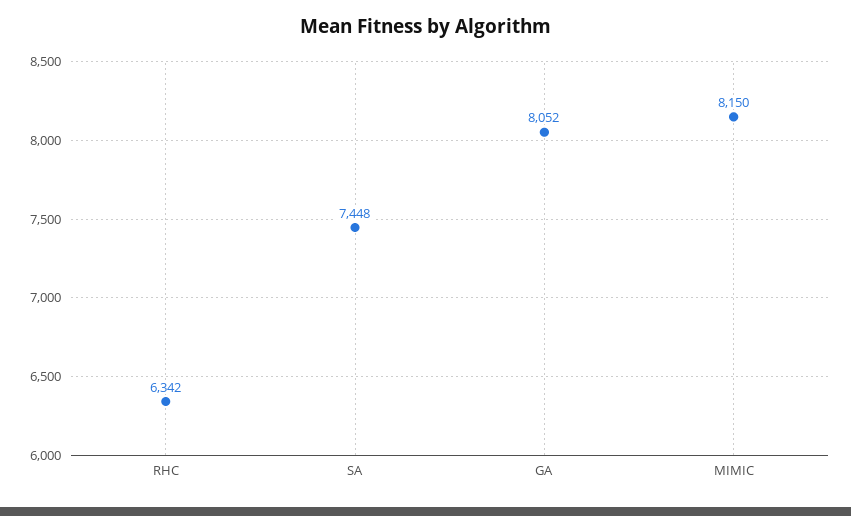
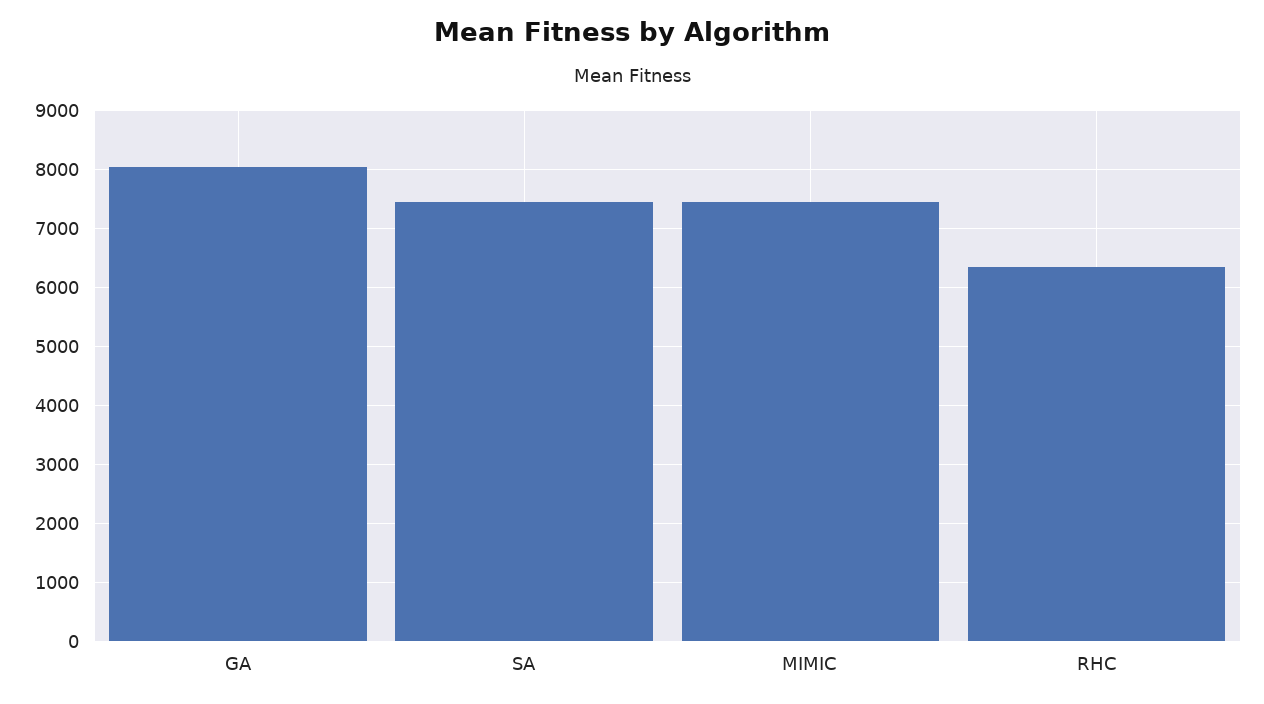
MIMIC: 8150 -> 7400

